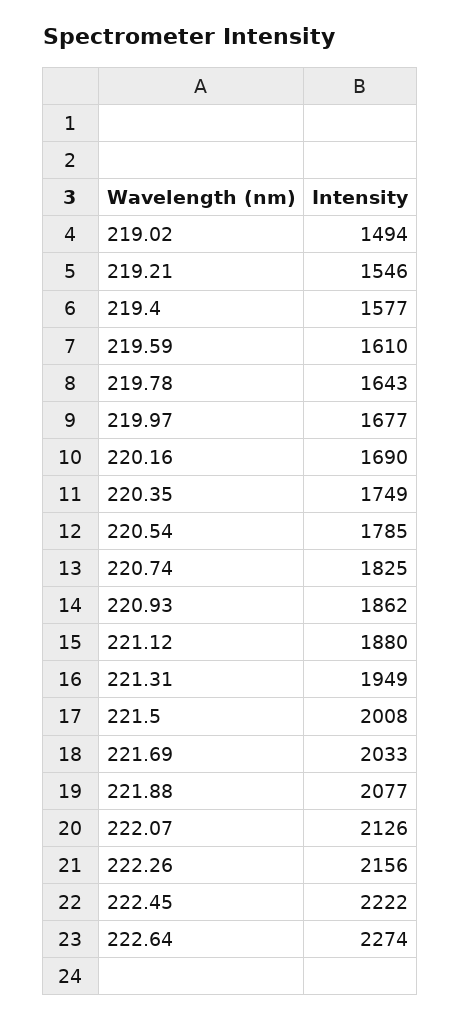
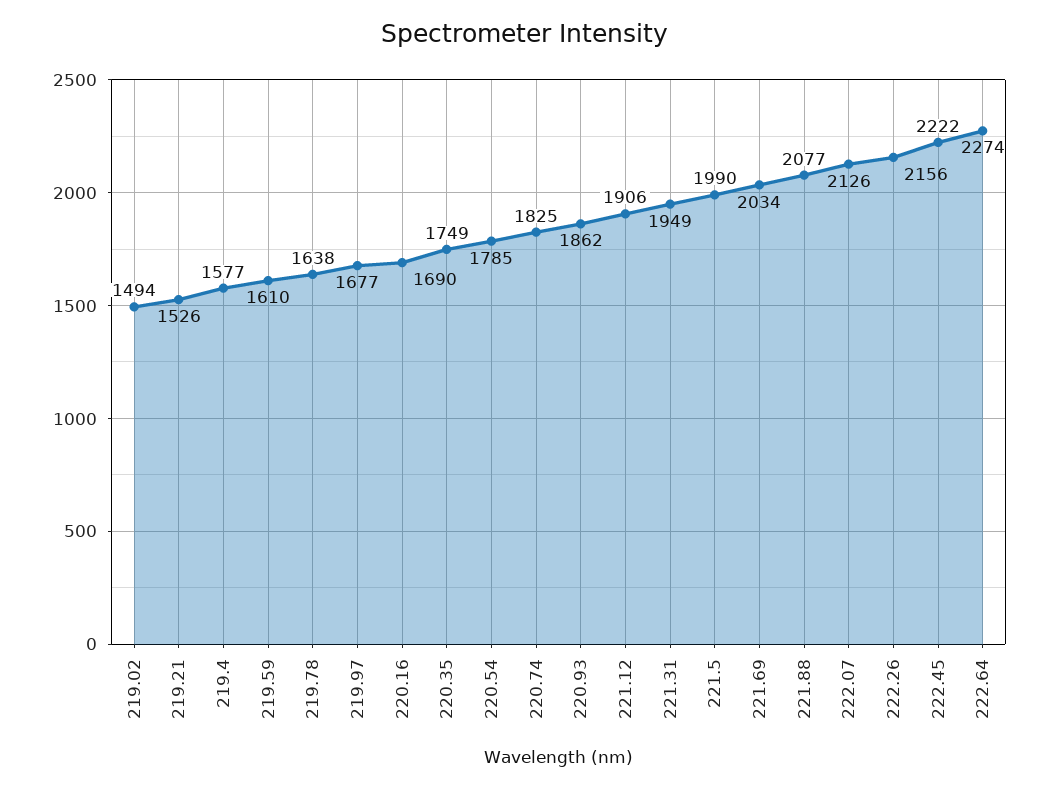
219.21: 1546 -> 1526
219.78: 1643 -> 1638
221.12: 1880 -> 1906
221.5: 2008 -> 1990
221.69: 2033 -> 2034

